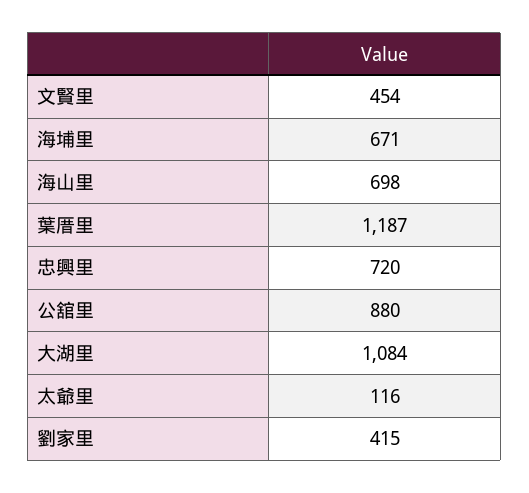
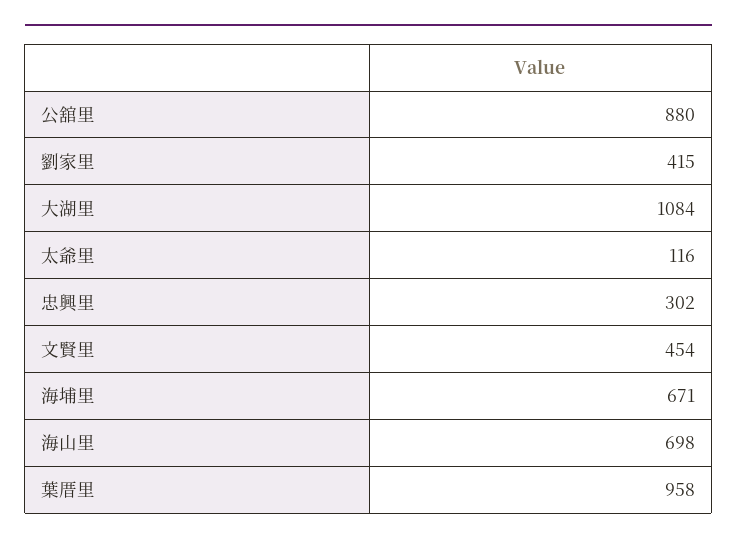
葉厝里: 1187 -> 958
忠興里: 720 -> 302

